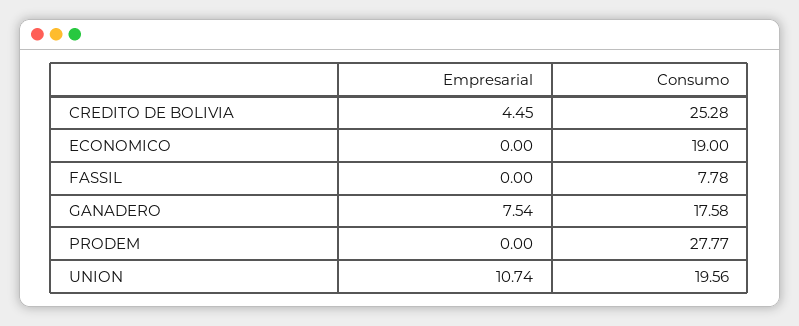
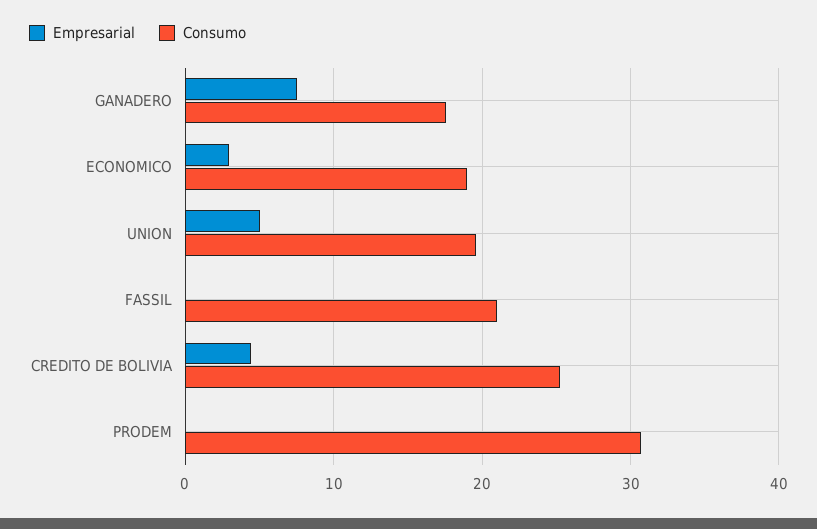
Empresarial, ECONOMICO: 0 -> 3
Consumo, FASSIL: 7.78 -> 21
Consumo, PRODEM: 27.77 -> 31
Empresarial, UNION: 10.74 -> 5

